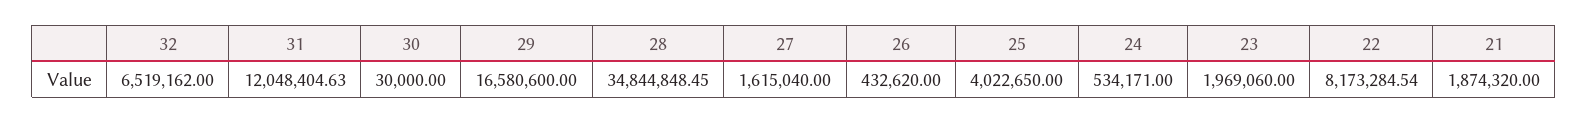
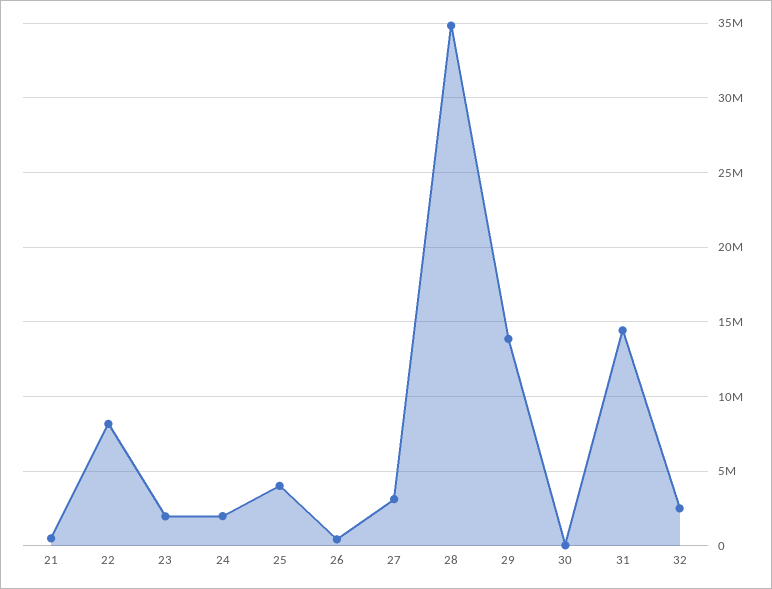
32: 6519162 -> 2500000
31: 12048404.63 -> 14500000
29: 16580600 -> 14000000
27: 1615040 -> 3000000
24: 534171 -> 2000000
21: 1874320 -> 500000

